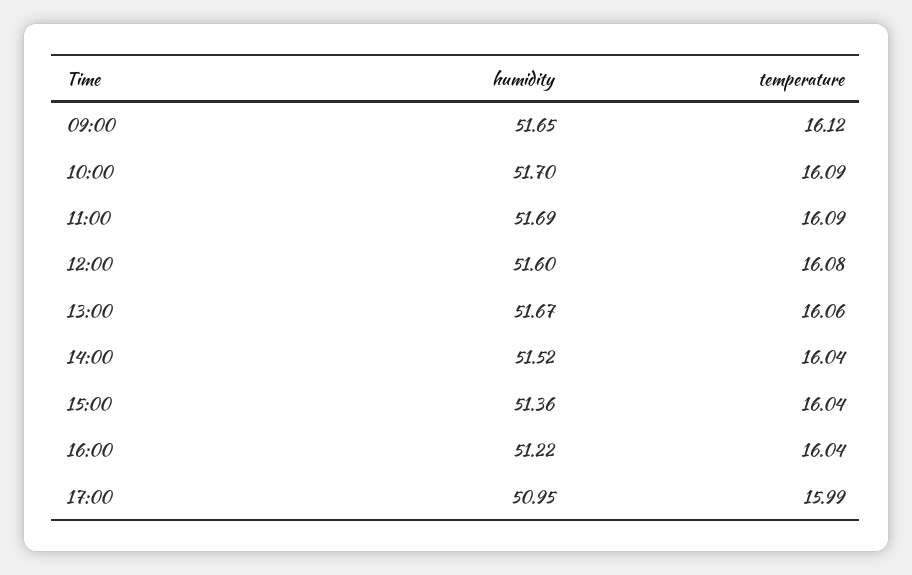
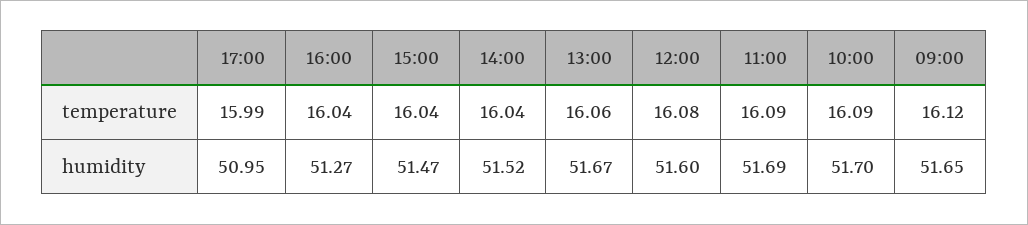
humidity, 15:00: 51.36 -> 51.47
humidity, 16:00: 51.22 -> 51.27

